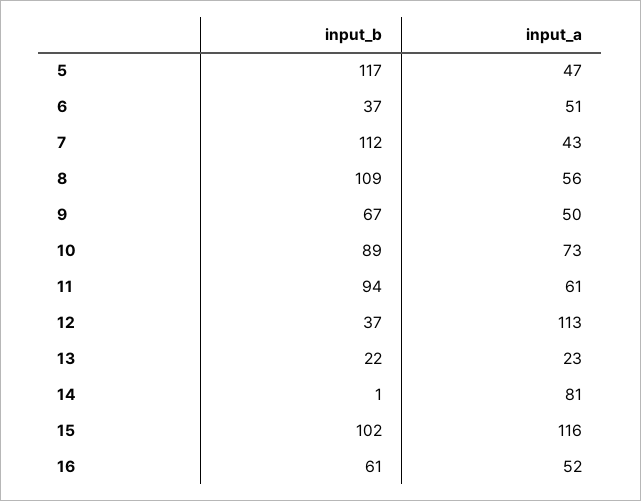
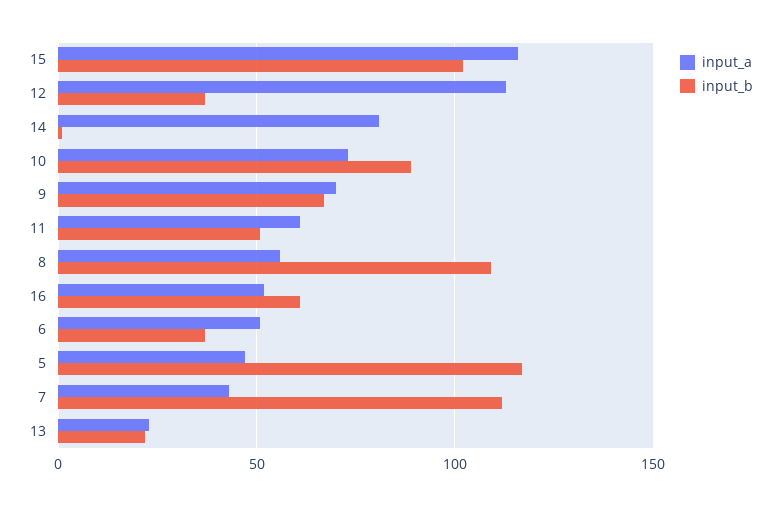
input_a, 9: 50 -> 70
input_b, 11: 94 -> 50

